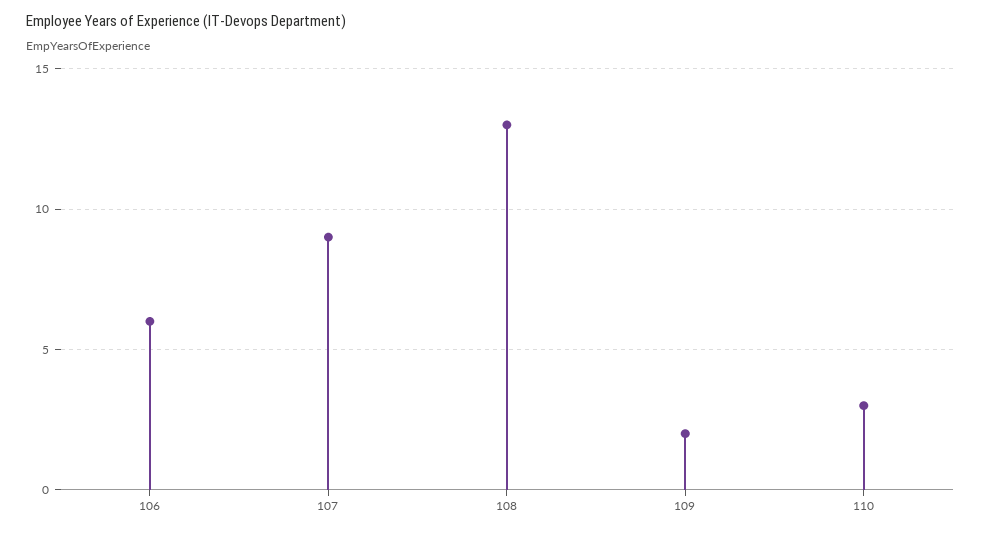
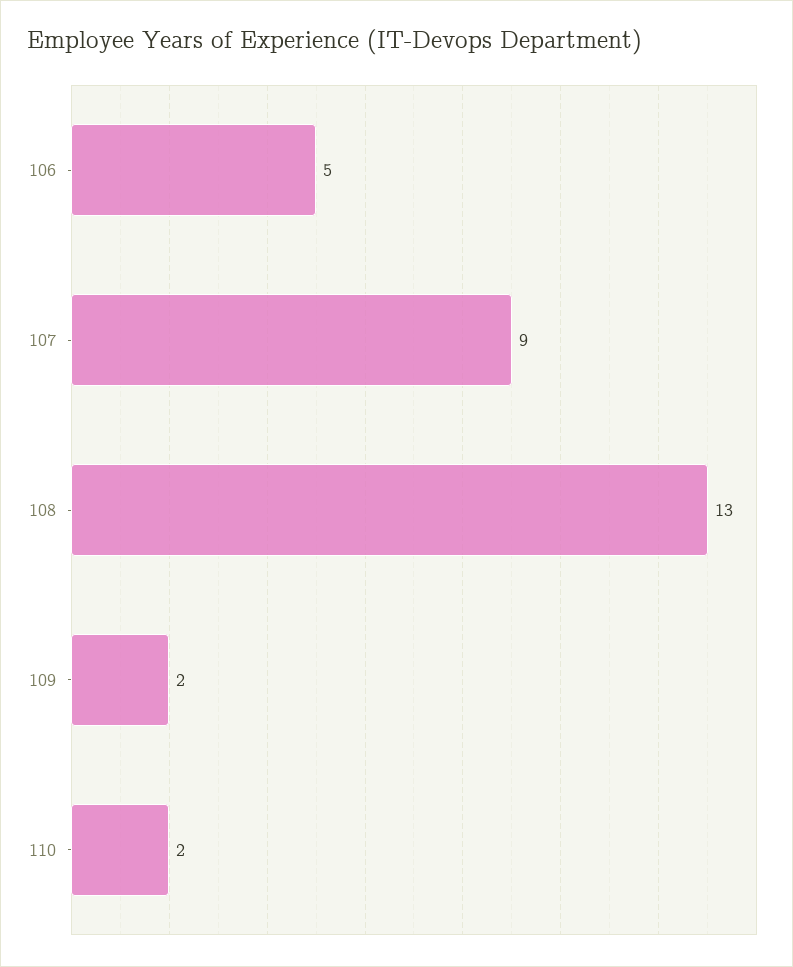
106: 6 -> 5
110: 3 -> 2

